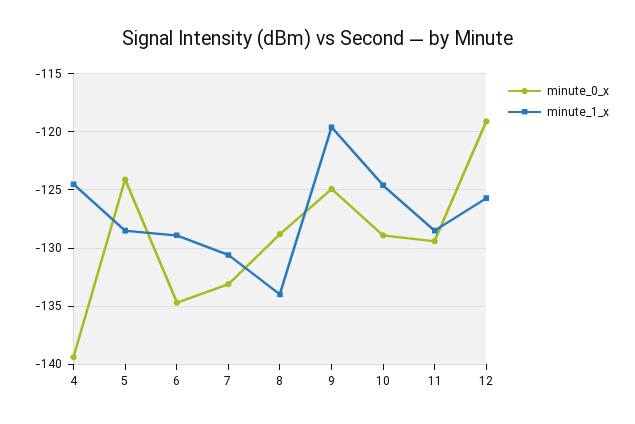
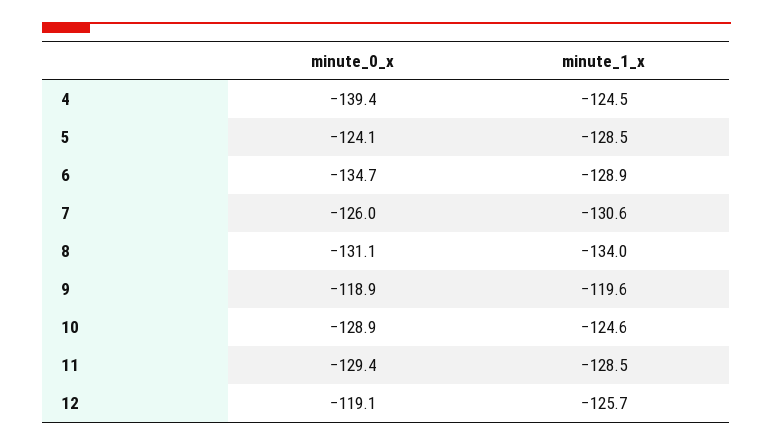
minute_0_x, 7: -133 -> -126
minute_0_x, 8: -129 -> -131.1
minute_0_x, 9: -125 -> -118.9

